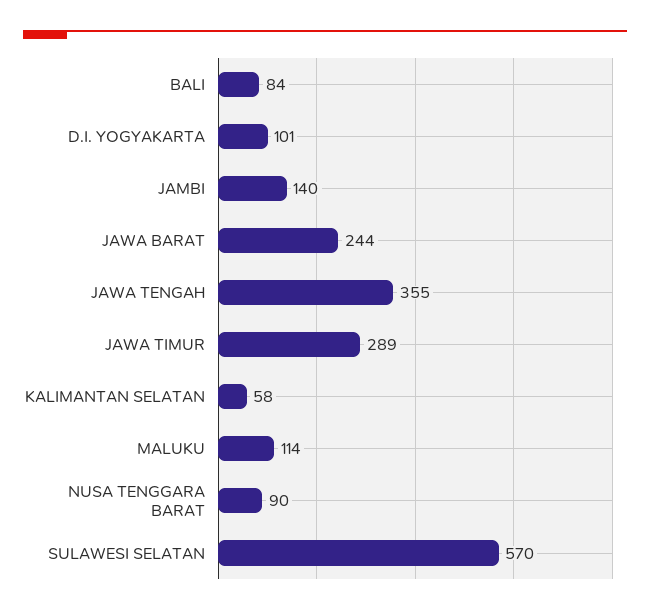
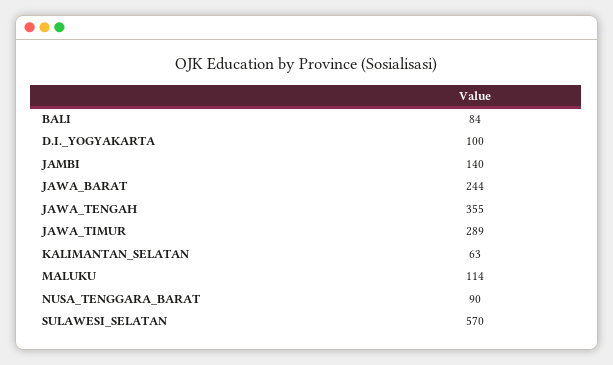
D.I. YOGYAKARTA: 101 -> 100
KALIMANTAN SELATAN: 58 -> 63

